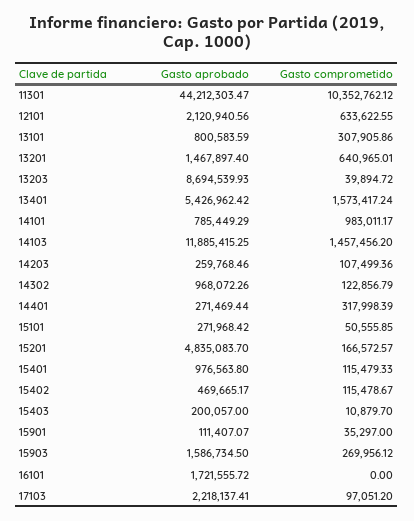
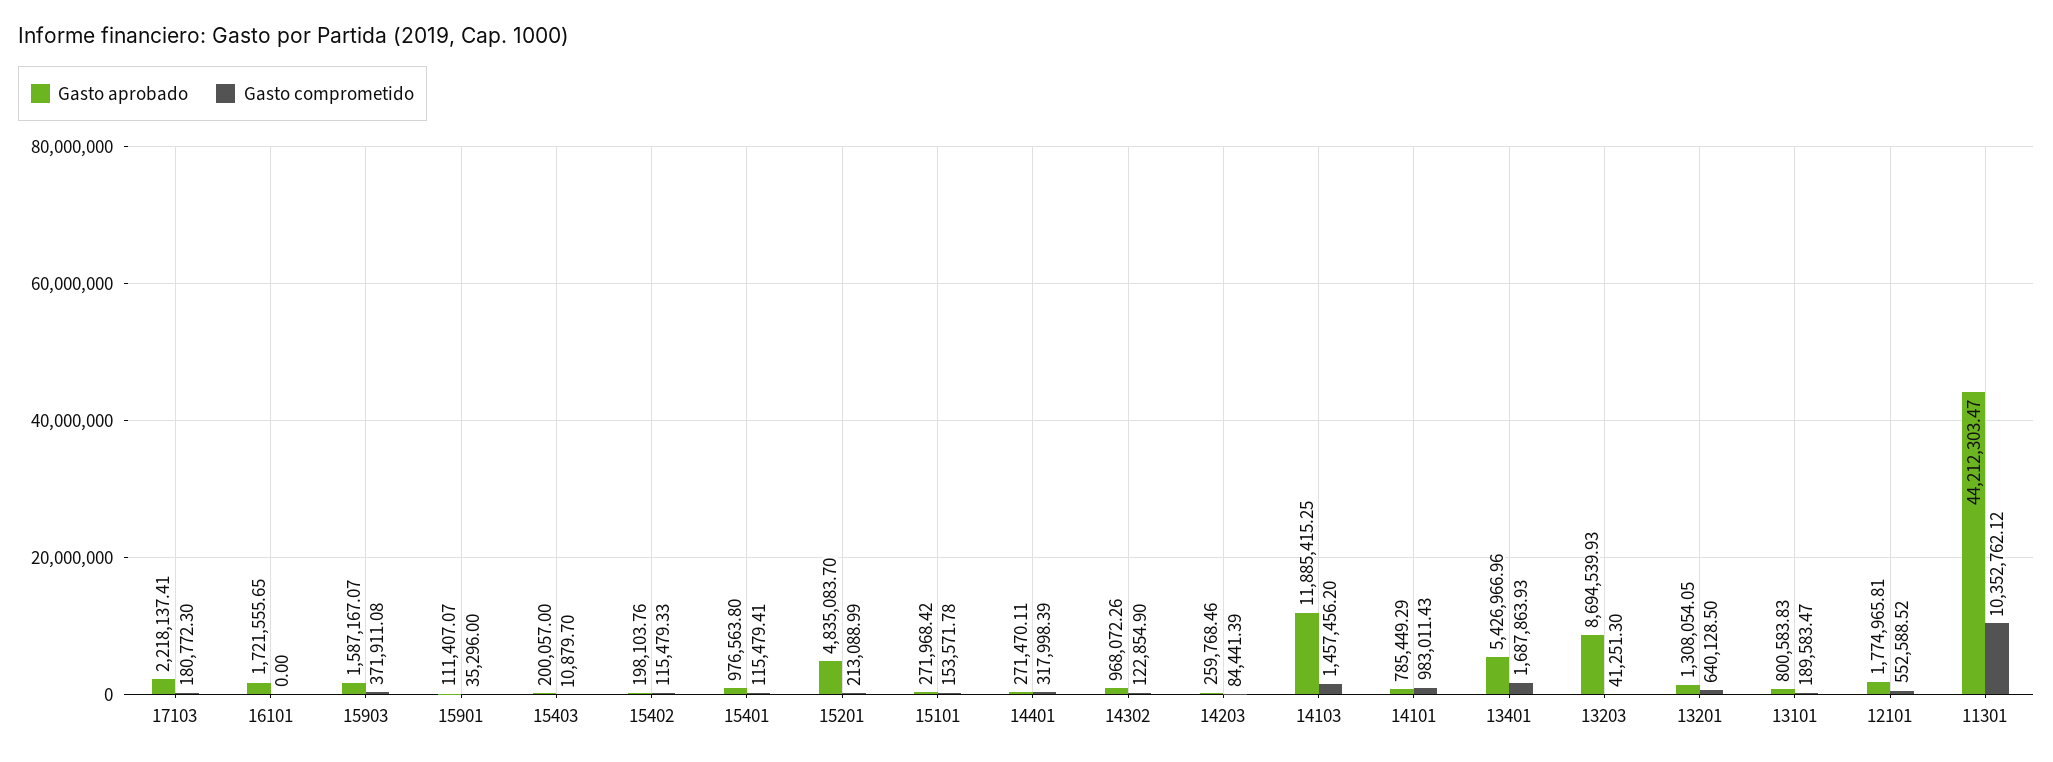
Gasto aprobado, 12101: 2120940.56 -> 1774965.81
Gasto comprometido, 12101: 633622.55 -> 552588.52
Gasto aprobado, 13101: 800583.59 -> 800583.83
Gasto comprometido, 13101: 307905.86 -> 189583.47
Gasto aprobado, 13201: 1467897.4 -> 1308054.05
Gasto comprometido, 13201: 640965.01 -> 640128.5
Gasto comprometido, 13203: 39894.72 -> 41251.3
Gasto aprobado, 13401: 5426962.42 -> 5426966.96
Gasto comprometido, 13401: 1573417.24 -> 1687863.93
Gasto comprometido, 14101: 983011.17 -> 983011.43
Gasto comprometido, 14203: 107499.36 -> 84441.39
Gasto comprometido, 14302: 122856.79 -> 122854.9
Gasto aprobado, 14401: 271469.44 -> 271470.11
Gasto comprometido, 15101: 50555.85 -> 153571.78
Gasto comprometido, 15201: 166572.57 -> 213088.99
Gasto comprometido, 15401: 115479.33 -> 115479.41
Gasto aprobado, 15402: 469665.17 -> 198103.76
Gasto comprometido, 15402: 115478.67 -> 115479.33
Gasto comprometido, 15901: 35297 -> 35296
Gasto aprobado, 15903: 1586734.5 -> 1587167.07
Gasto comprometido, 15903: 269956.12 -> 371911.08
Gasto aprobado, 16101: 1721555.72 -> 1721555.65
Gasto comprometido, 17103: 97051.2 -> 180772.3

